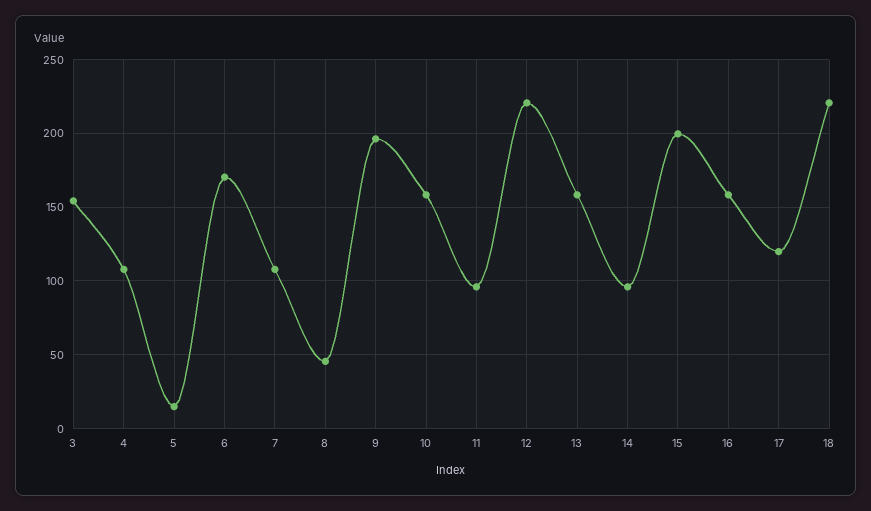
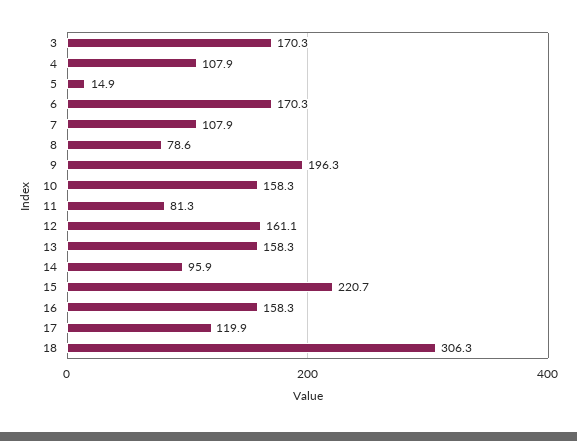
3: 155 -> 170.3
8: 45 -> 78.6
11: 95 -> 81.3
12: 220 -> 161.1
15: 200 -> 220.7
18: 220 -> 306.3

